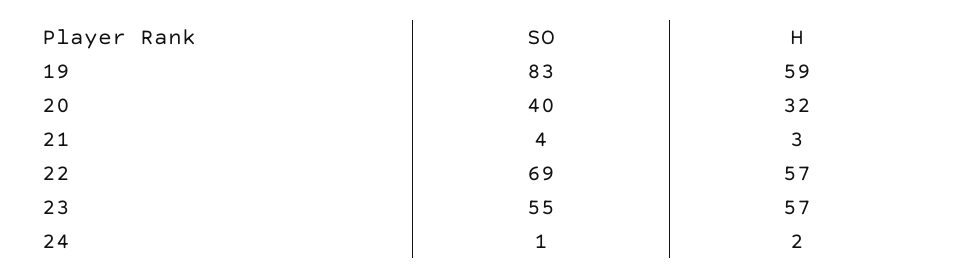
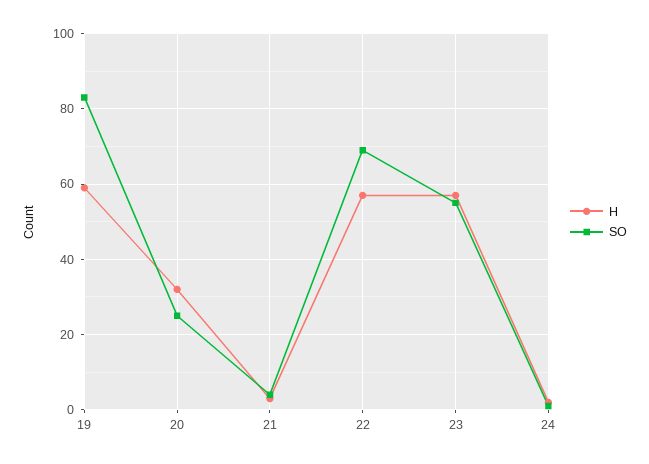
SO, 20: 40 -> 25

